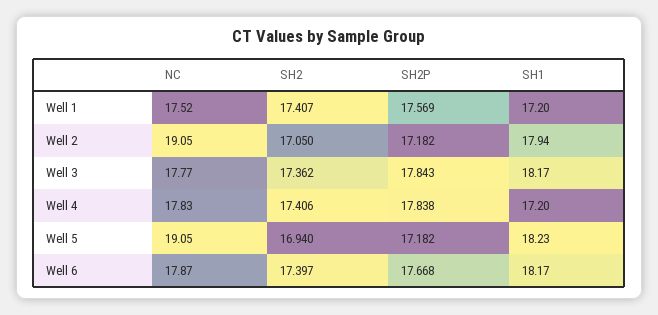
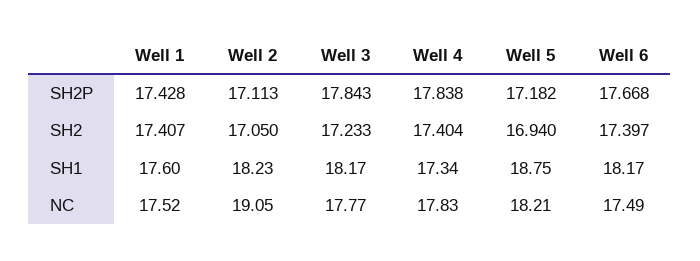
SH2P, Well 1: 17.569 -> 17.428
SH1, Well 1: 17.2 -> 17.6
SH2P, Well 2: 17.182 -> 17.113
SH1, Well 2: 17.94 -> 18.23
SH2, Well 3: 17.362 -> 17.233
SH2, Well 4: 17.406 -> 17.404
SH1, Well 4: 17.2 -> 17.34
NC, Well 5: 19.05 -> 18.21
SH1, Well 5: 18.23 -> 18.75
NC, Well 6: 17.87 -> 17.49

